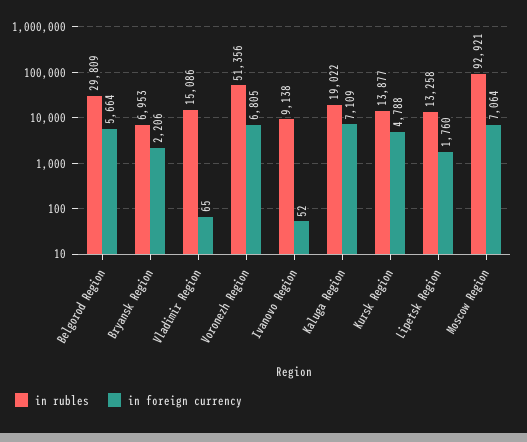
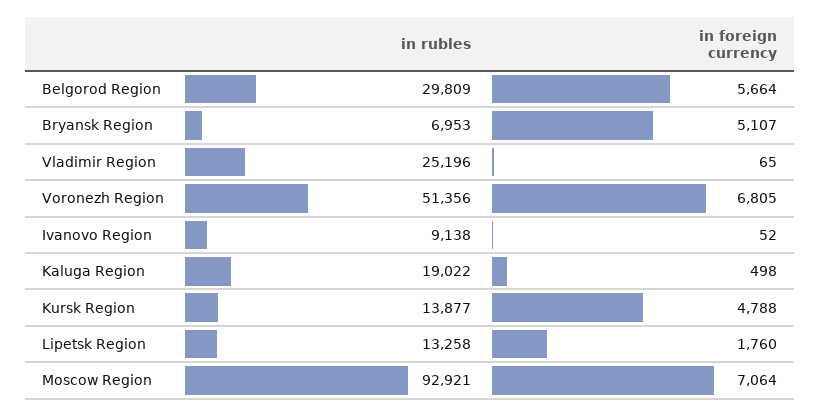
in foreign currency, Bryansk Region: 2206 -> 5107
in rubles, Vladimir Region: 15086 -> 25196
in foreign currency, Kaluga Region: 7109 -> 498

